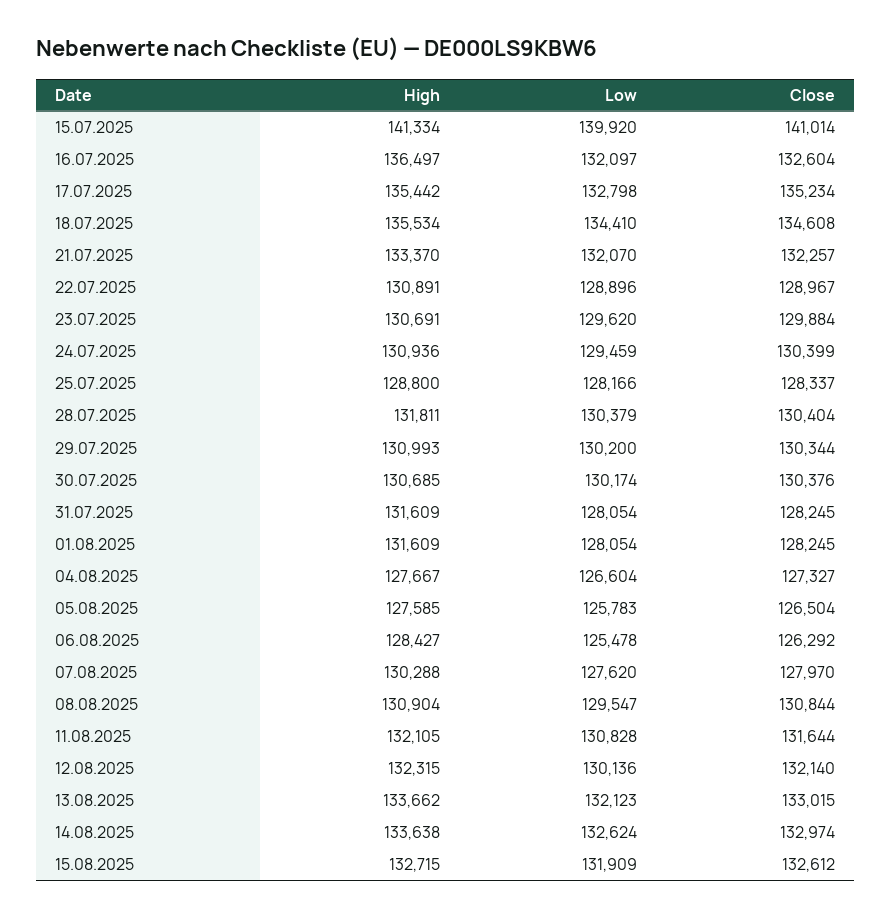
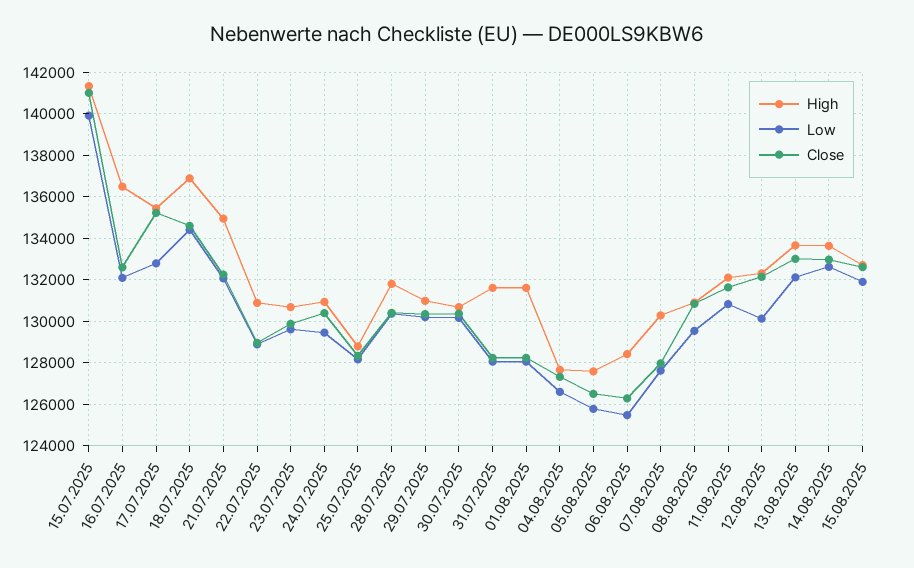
High, 18.07.2025: 135534 -> 137000
High, 21.07.2025: 133370 -> 135000

